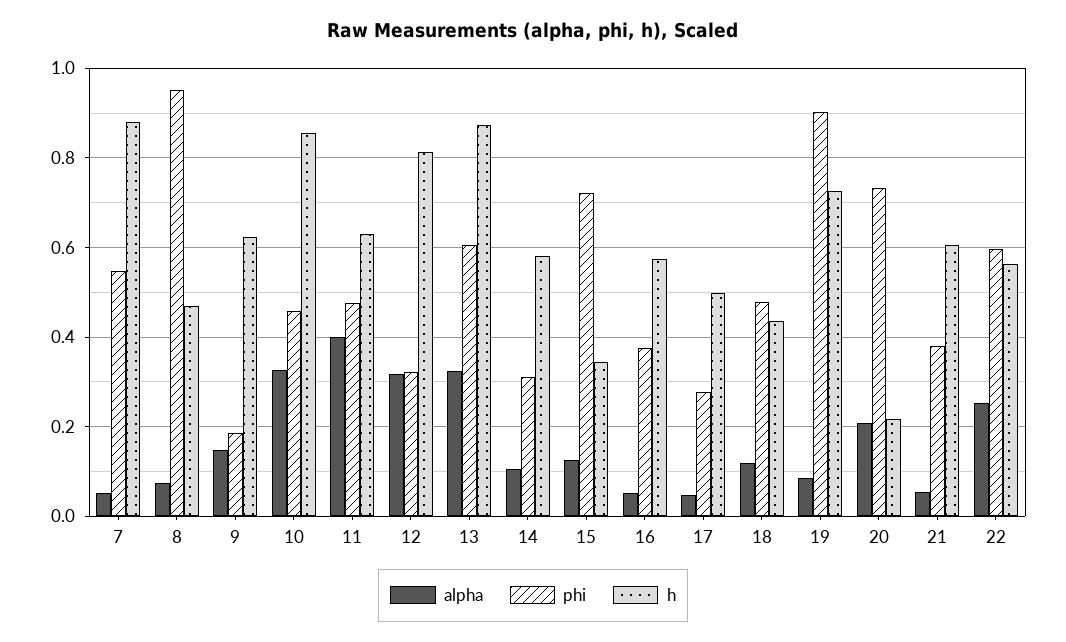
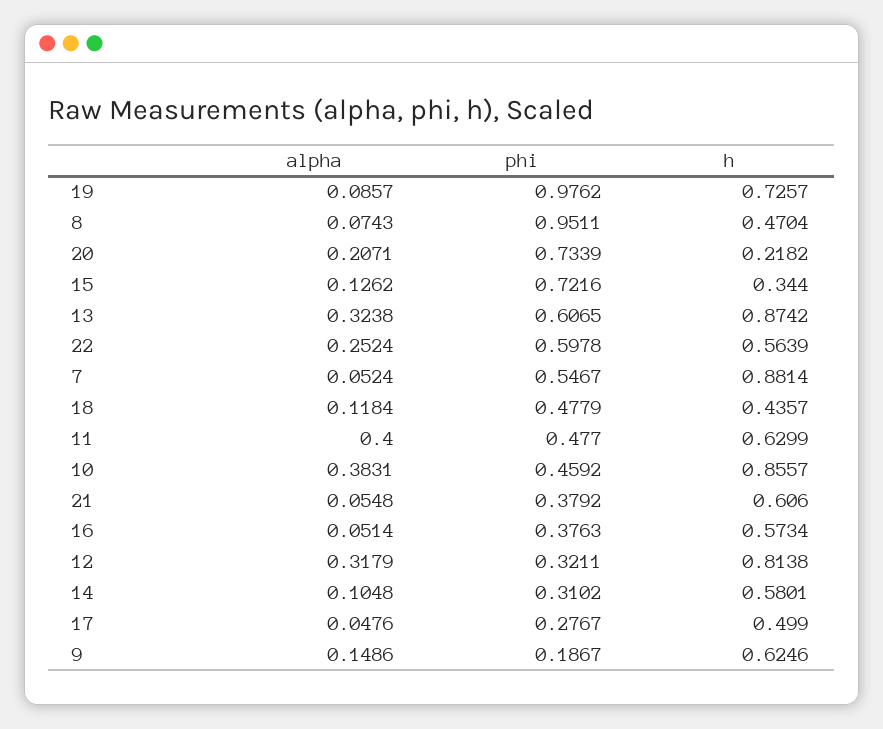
alpha, 10: 0.32 -> 0.3831
phi, 19: 0.9 -> 0.9762

